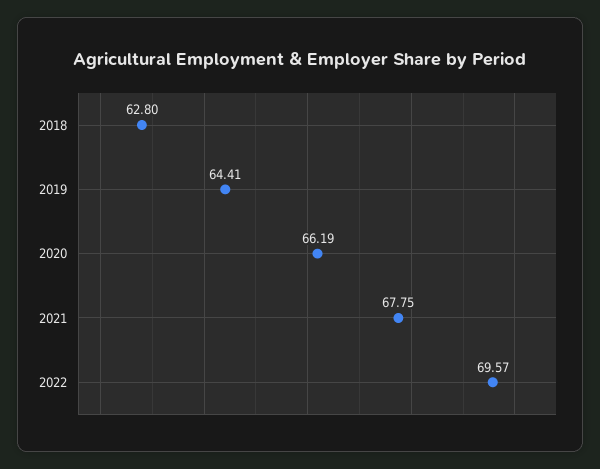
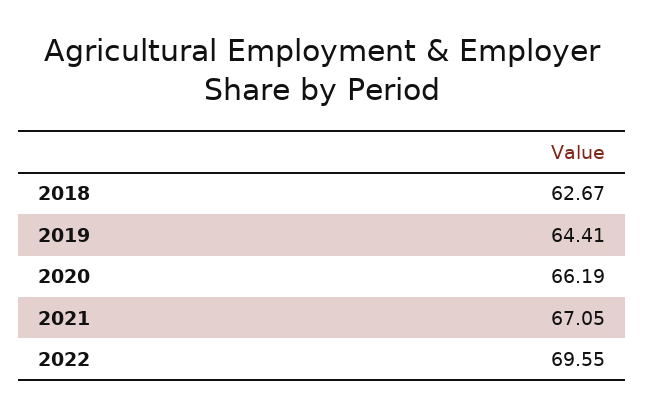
2018: 62.8 -> 62.67
2021: 67.75 -> 67.05
2022: 69.57 -> 69.55

